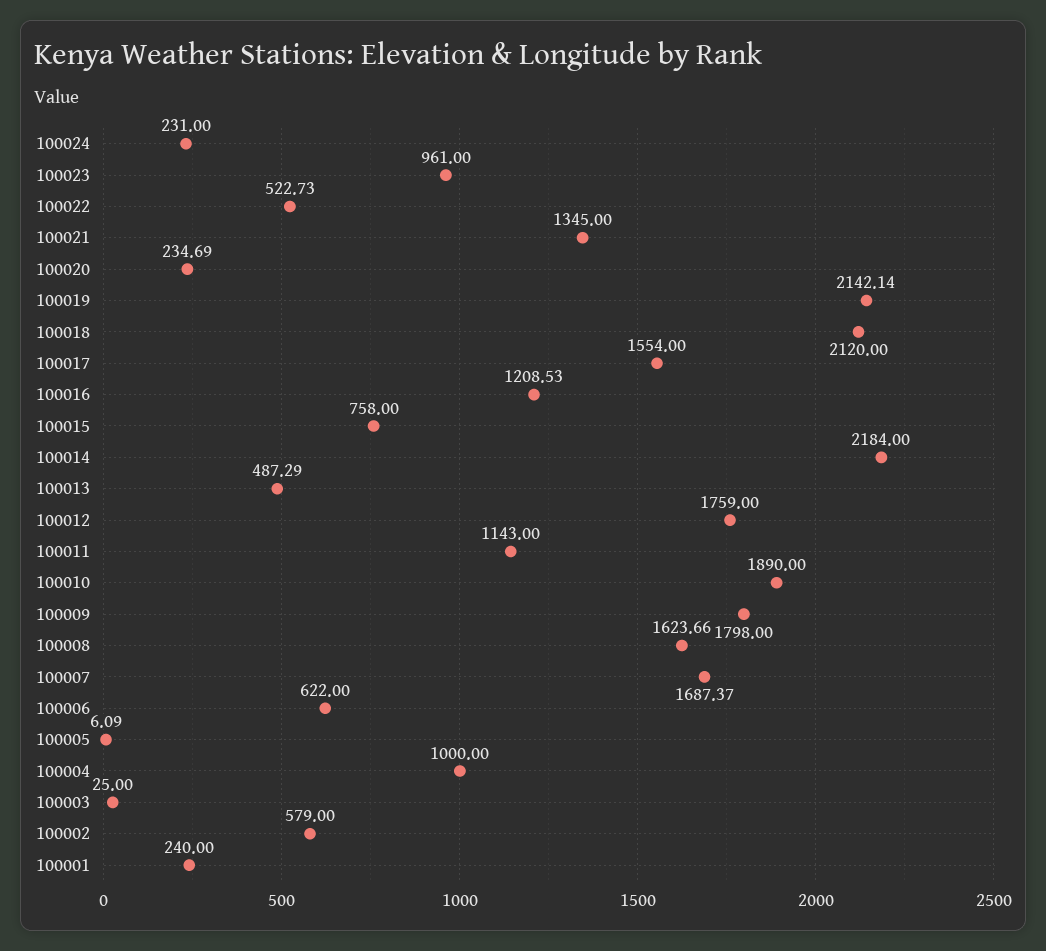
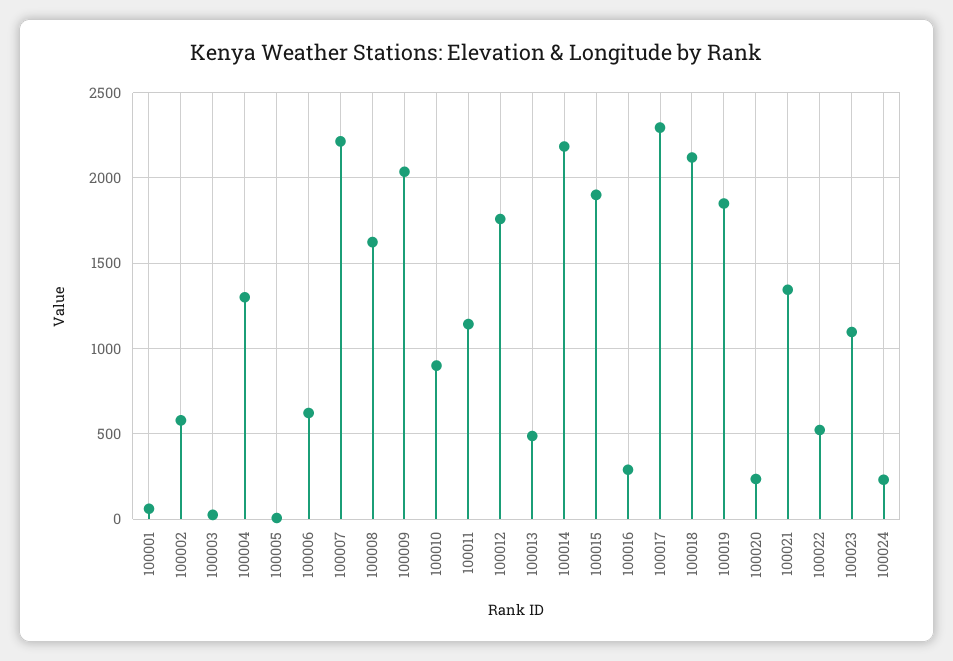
100023: 961 -> 1100
100019: 2142.14 -> 1850
100017: 1554 -> 2300
100016: 1208.53 -> 300
100015: 758 -> 1900
100010: 1890 -> 900
100009: 1798 -> 2050
100007: 1687.37 -> 2200
100004: 1000 -> 1300
100001: 240 -> 50

